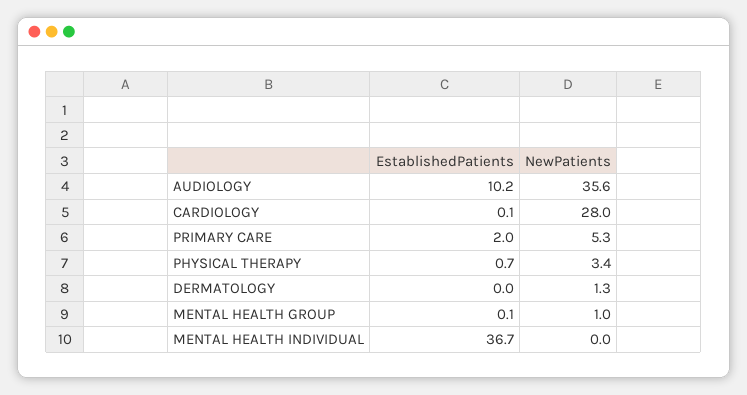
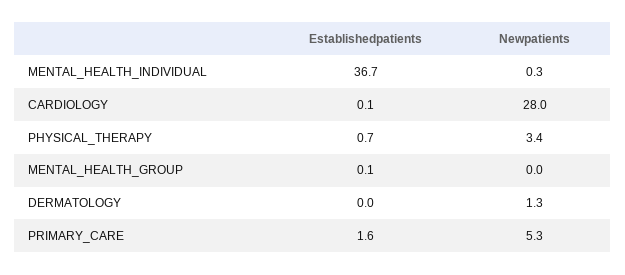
EstablishedPatients, AUDIOLOGY: 10.2 -> none
NewPatients, AUDIOLOGY: 35.6 -> none
EstablishedPatients, PRIMARY CARE: 2 -> 1.6
NewPatients, MENTAL HEALTH GROUP: 1 -> 0
NewPatients, MENTAL HEALTH INDIVIDUAL: 0 -> 0.3

